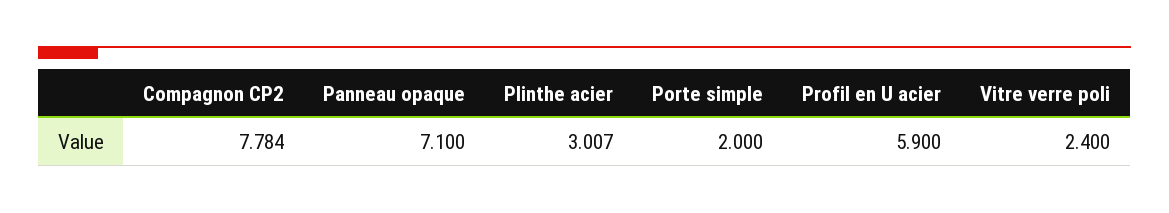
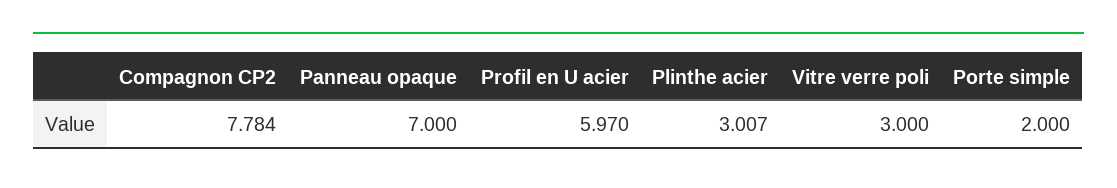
Panneau opaque: 7.1 -> 7
Profil en U acier: 5.9 -> 5.97
Vitre verre poli: 2.4 -> 3

